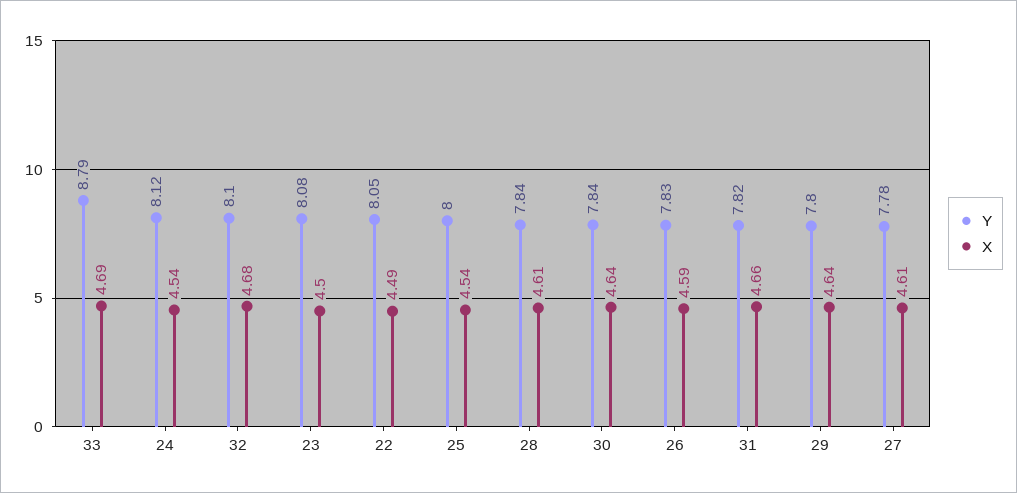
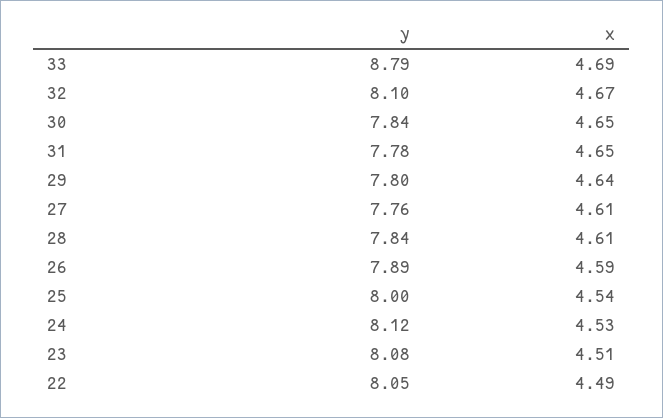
X, 24: 4.54 -> 4.53
X, 32: 4.68 -> 4.67
X, 23: 4.5 -> 4.51
X, 30: 4.64 -> 4.65
Y, 26: 7.83 -> 7.89
Y, 31: 7.82 -> 7.78
X, 31: 4.66 -> 4.65
Y, 27: 7.78 -> 7.76

